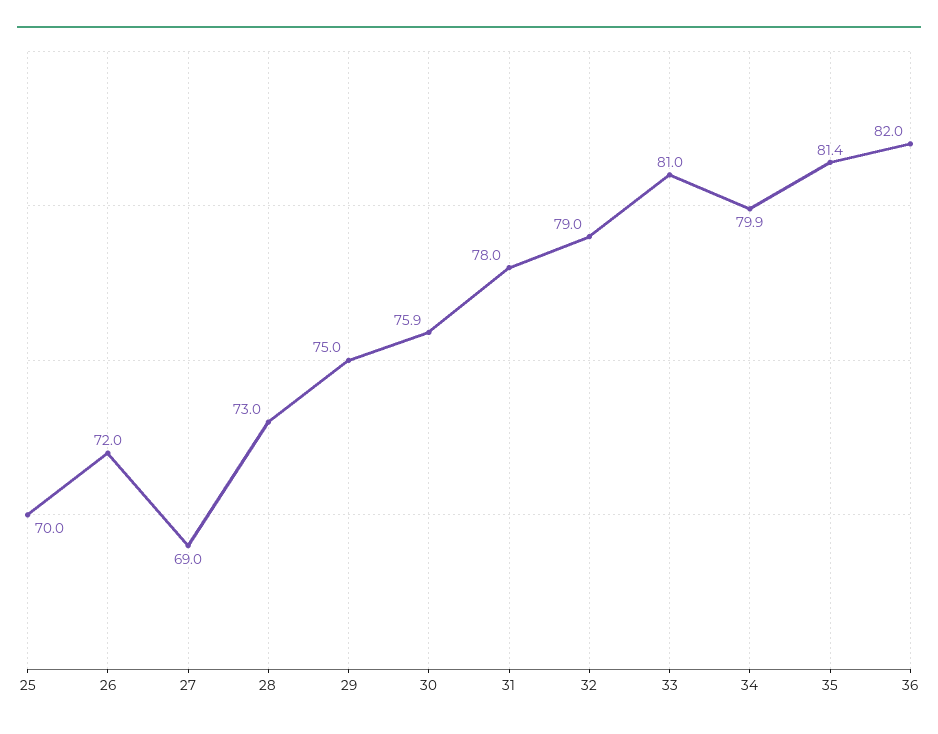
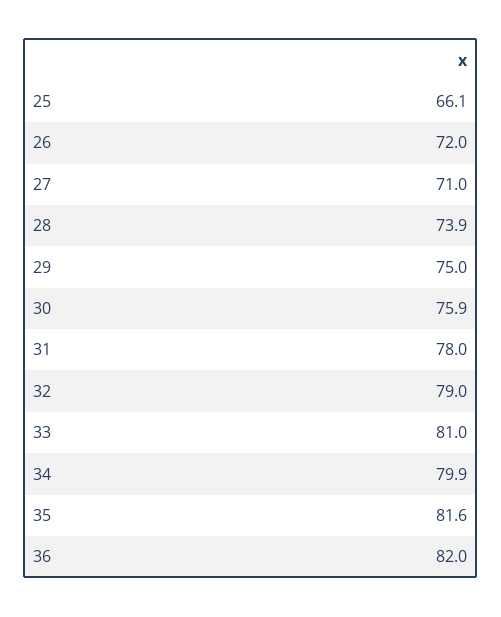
25: 70 -> 66.1
27: 69 -> 71
28: 73 -> 73.9
35: 81.4 -> 81.6

